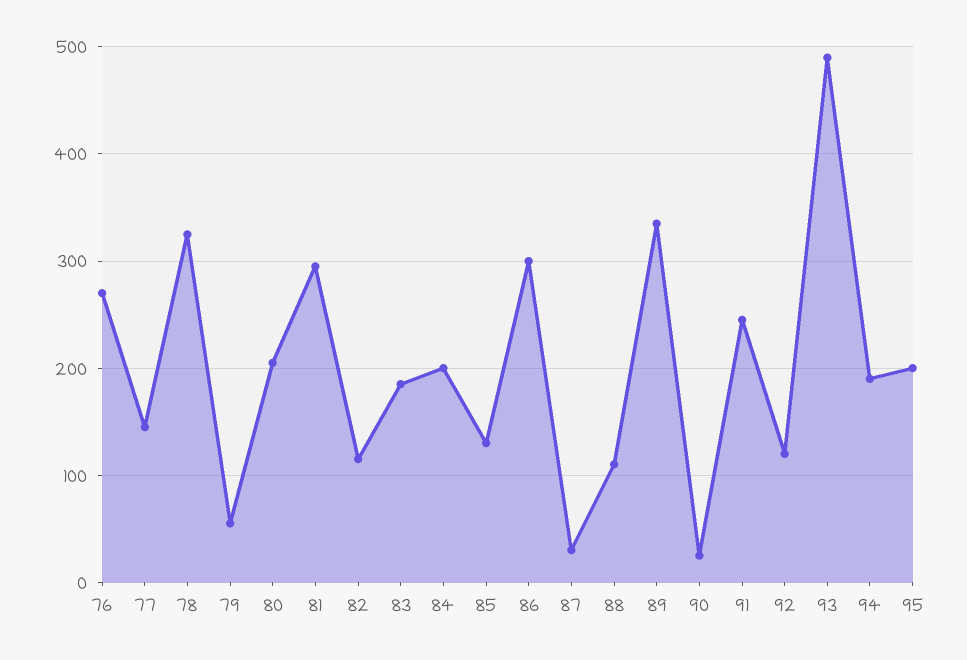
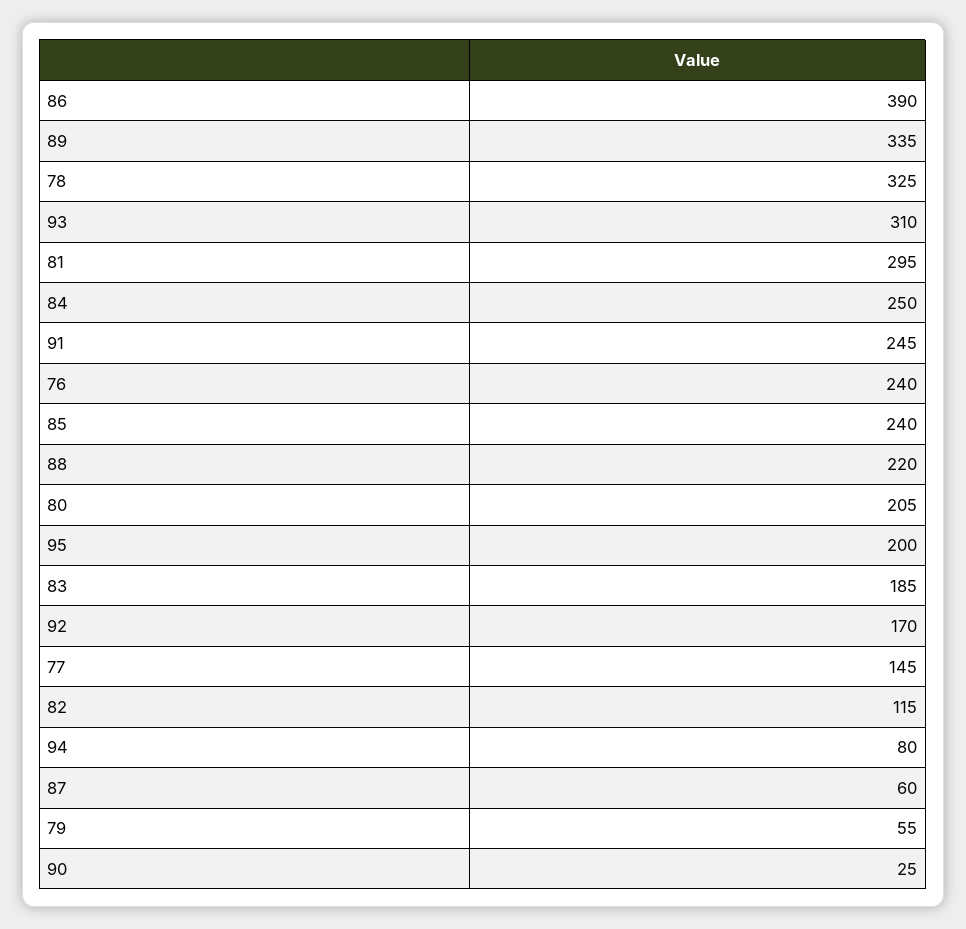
76: 270 -> 240
84: 200 -> 250
85: 130 -> 240
86: 300 -> 390
87: 30 -> 60
88: 110 -> 220
92: 120 -> 170
93: 490 -> 310
94: 190 -> 80

